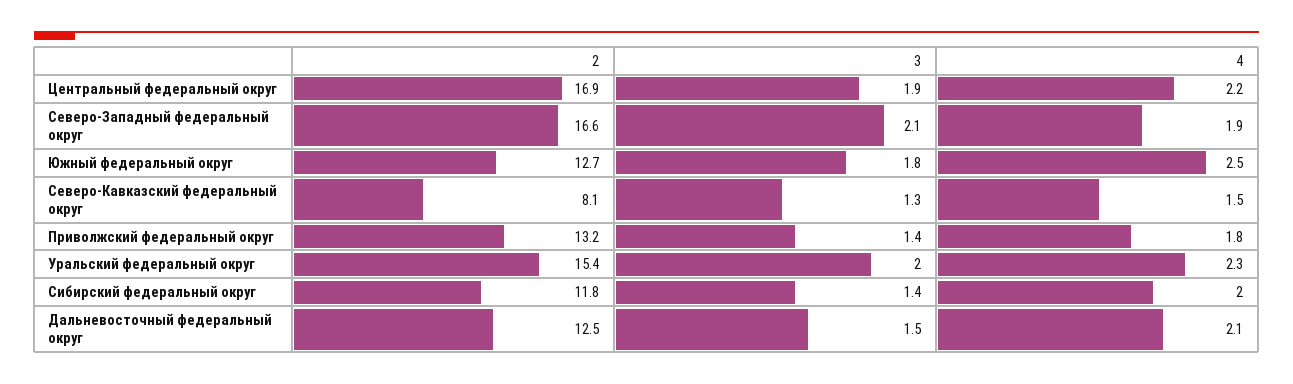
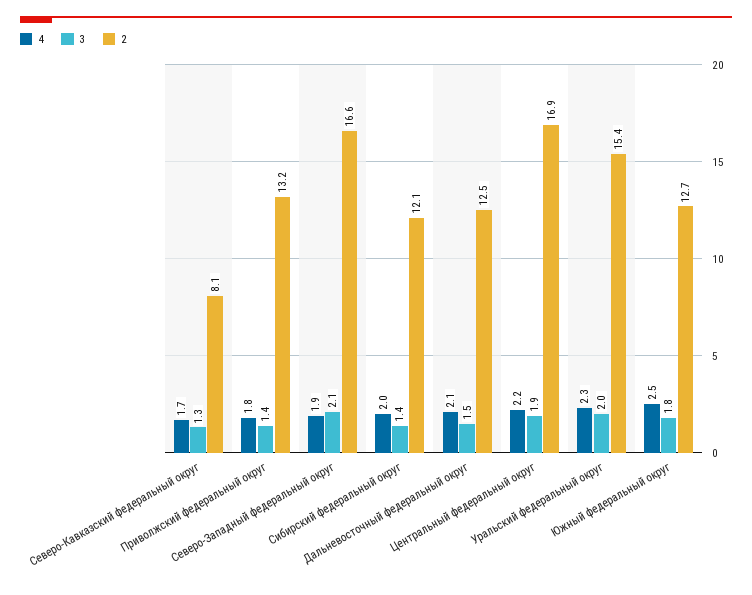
4, Северо-Кавказский федеральный округ: 1.5 -> 1.7
2, Сибирский федеральный округ: 11.8 -> 12.1

